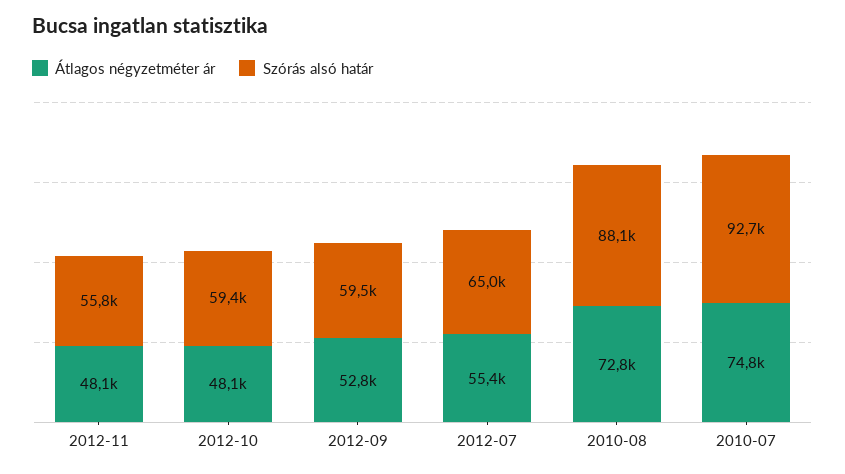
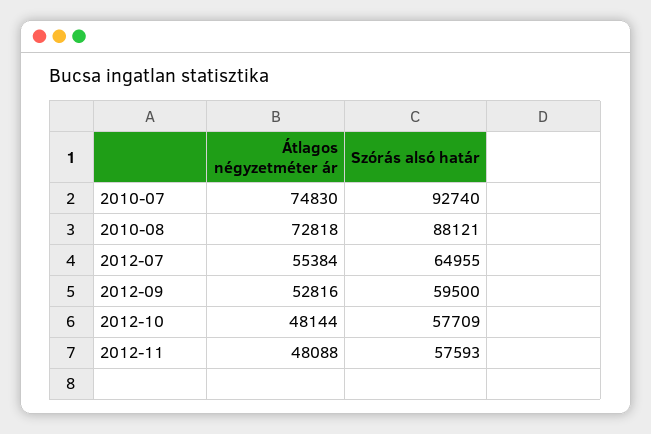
Szórás alsó határ, 2012-11: 55800 -> 57593
Szórás alsó határ, 2012-10: 59400 -> 57709

